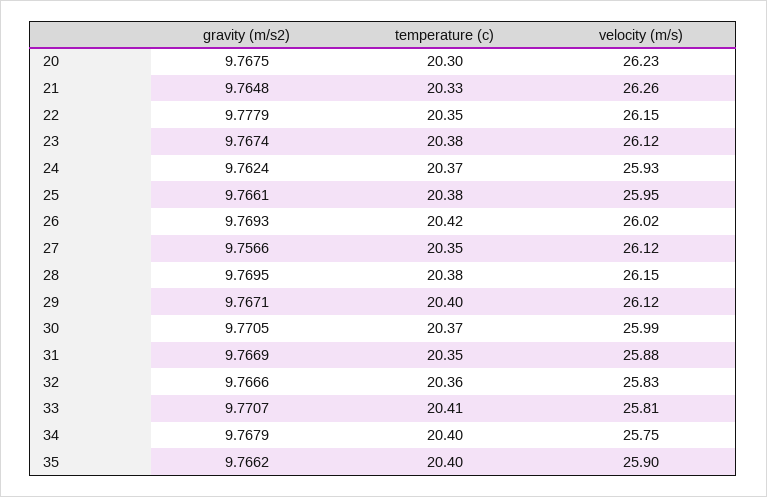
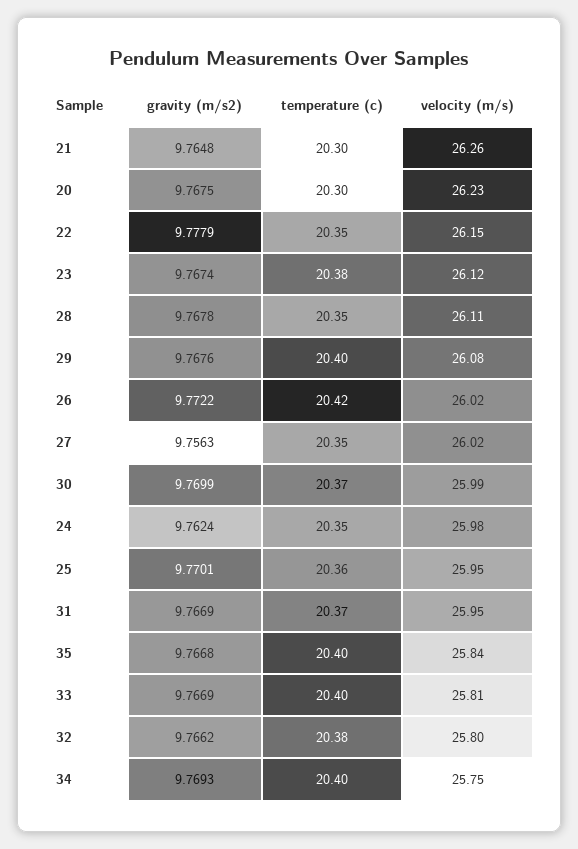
temperature (c), 21: 20.33 -> 20.3
temperature (c), 24: 20.37 -> 20.35
velocity (m/s), 24: 25.93 -> 25.98
gravity (m/s2), 25: 9.7661 -> 9.7701
temperature (c), 25: 20.38 -> 20.36
gravity (m/s2), 26: 9.7693 -> 9.7722
gravity (m/s2), 27: 9.7566 -> 9.7563
velocity (m/s), 27: 26.12 -> 26.02
gravity (m/s2), 28: 9.7695 -> 9.7678
temperature (c), 28: 20.38 -> 20.35
velocity (m/s), 28: 26.15 -> 26.11
gravity (m/s2), 29: 9.7671 -> 9.7676
velocity (m/s), 29: 26.12 -> 26.08
gravity (m/s2), 30: 9.7705 -> 9.7699
temperature (c), 31: 20.35 -> 20.37
velocity (m/s), 31: 25.88 -> 25.95
gravity (m/s2), 32: 9.7666 -> 9.7662
temperature (c), 32: 20.36 -> 20.38
velocity (m/s), 32: 25.83 -> 25.8
gravity (m/s2), 33: 9.7707 -> 9.7669
temperature (c), 33: 20.41 -> 20.4
gravity (m/s2), 34: 9.7679 -> 9.7693
gravity (m/s2), 35: 9.7662 -> 9.7668
velocity (m/s), 35: 25.9 -> 25.84

